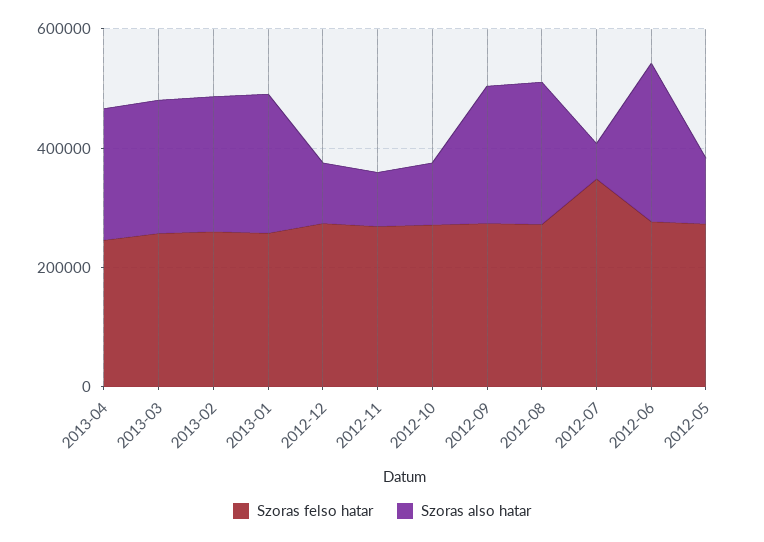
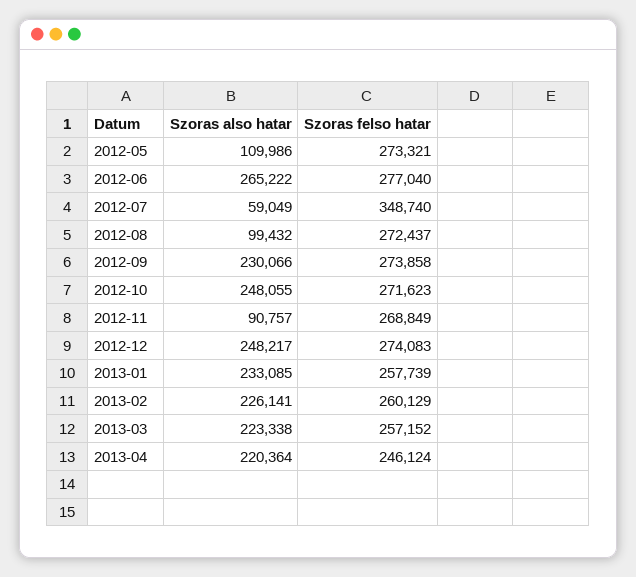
Szoras also hatar, 2012-12: 100000 -> 248217
Szoras also hatar, 2012-10: 100000 -> 248055
Szoras also hatar, 2012-08: 250000 -> 99432

